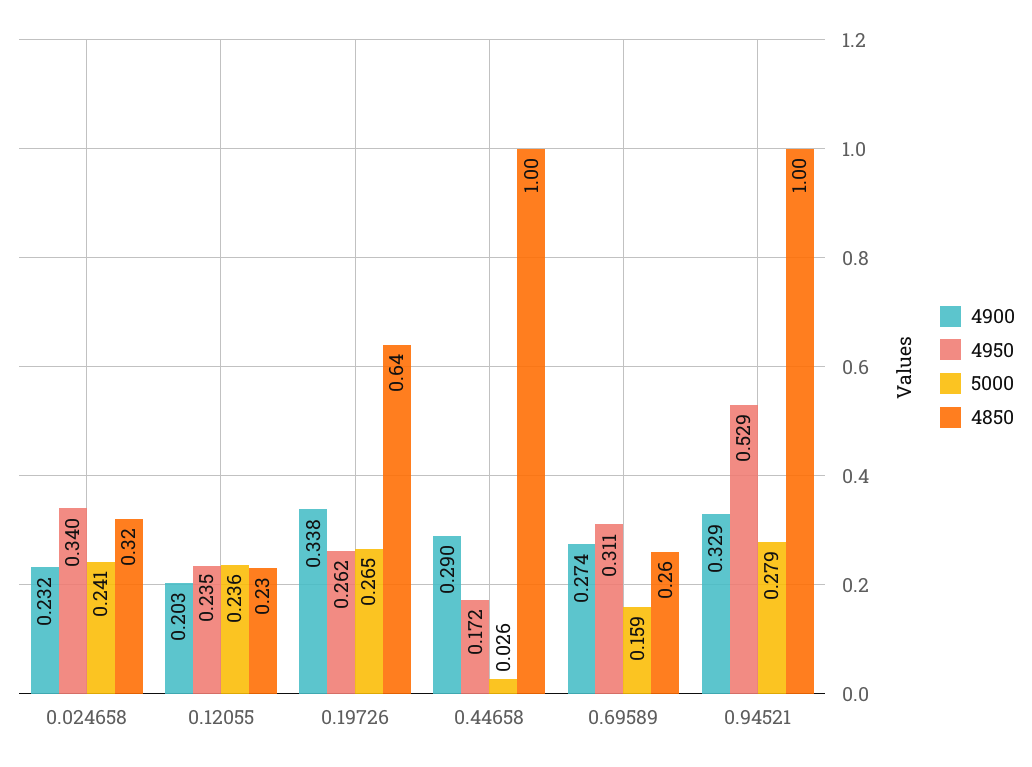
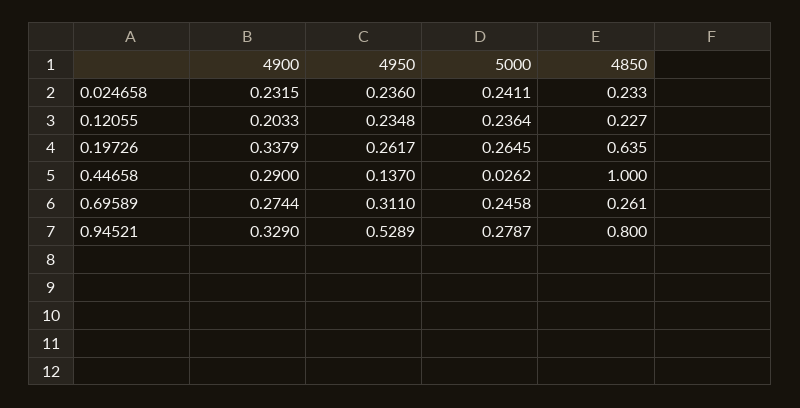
4950, 0.024658: 0.34 -> 0.236
4850, 0.024658: 0.32 -> 0.233
4950, 0.44658: 0.172 -> 0.137
5000, 0.69589: 0.159 -> 0.2458
4850, 0.94521: 1 -> 0.8

